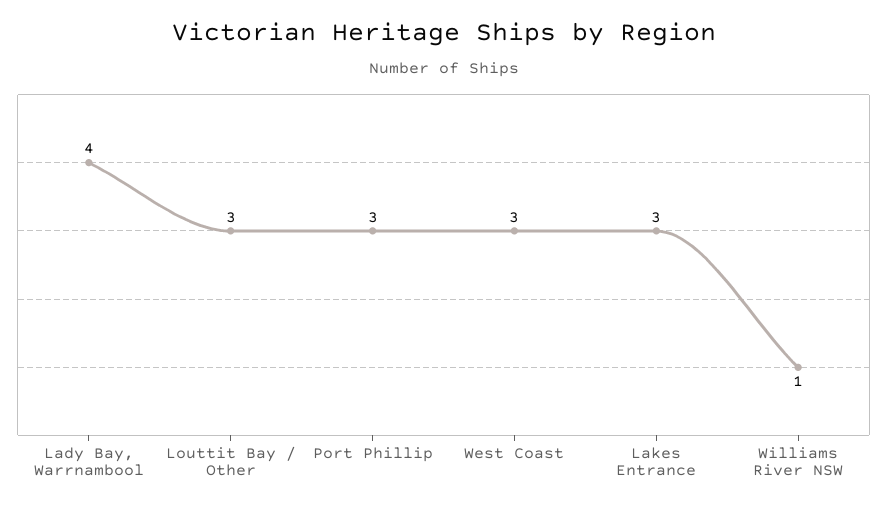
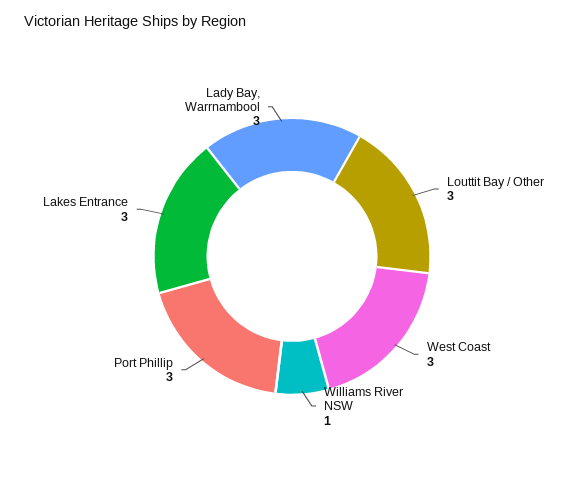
Lady Bay, Warrnambool: 4 -> 3

